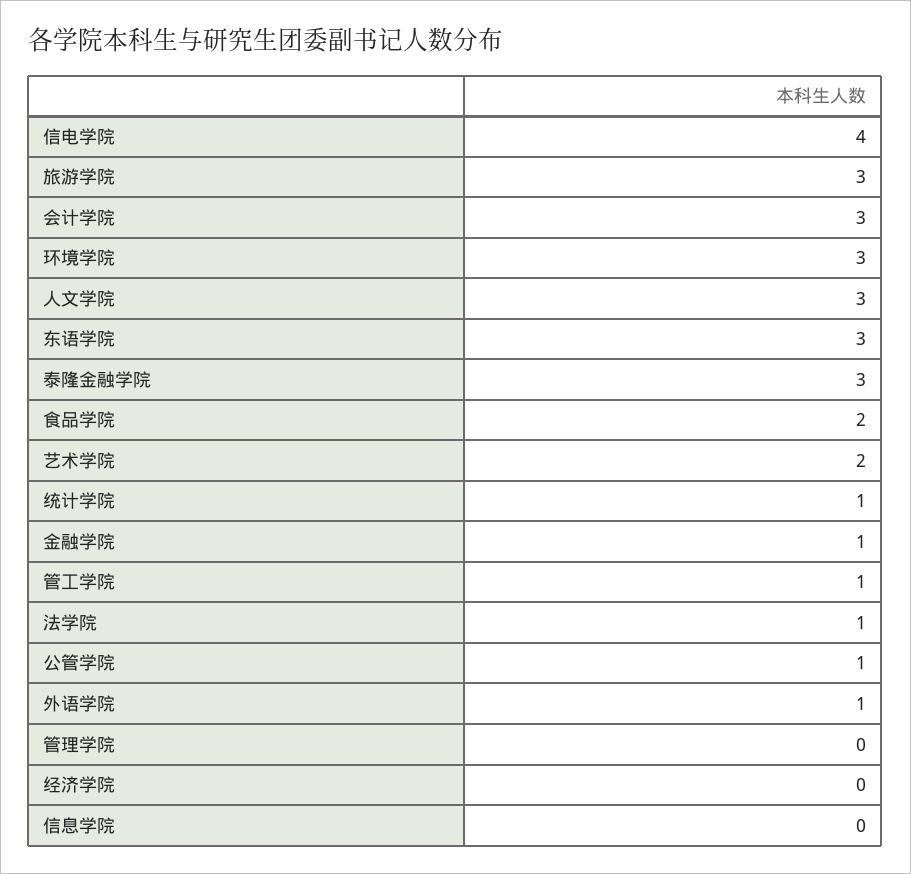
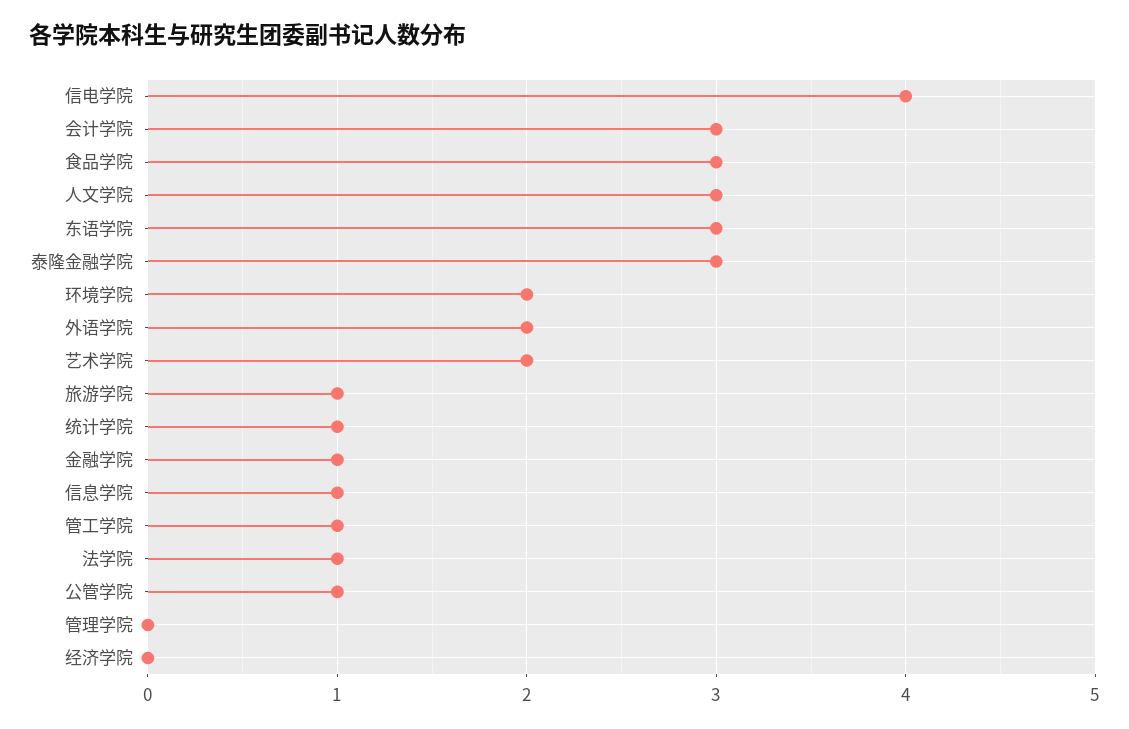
旅游学院: 3 -> 1
环境学院: 3 -> 2
食品学院: 2 -> 3
外语学院: 1 -> 2
信息学院: 0 -> 1

